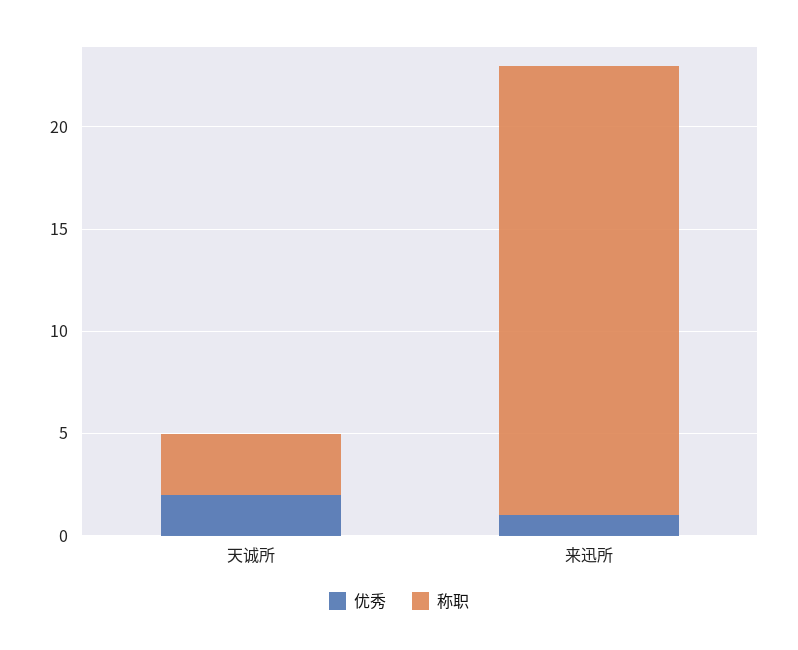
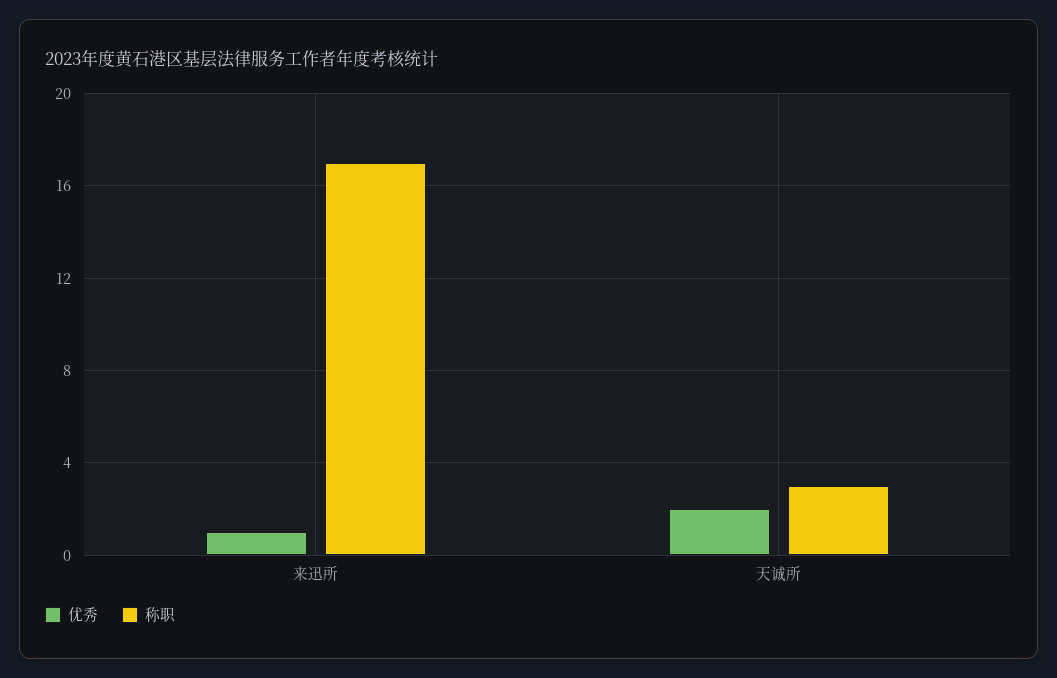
称职, 来迅所: 22 -> 17

